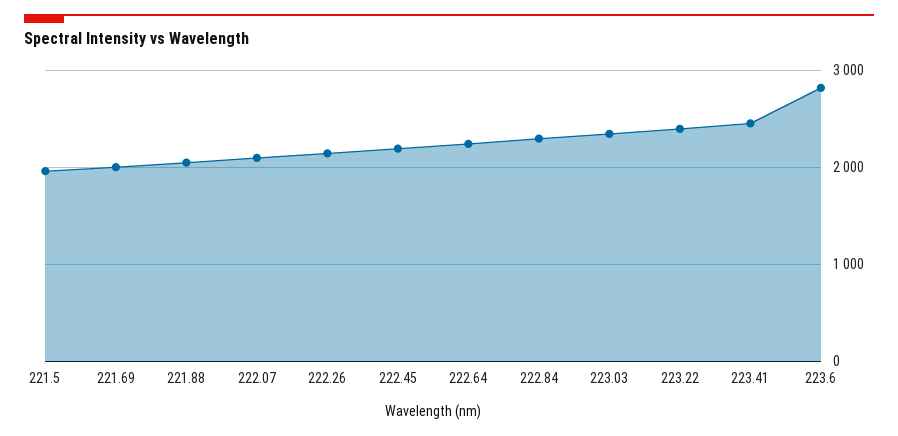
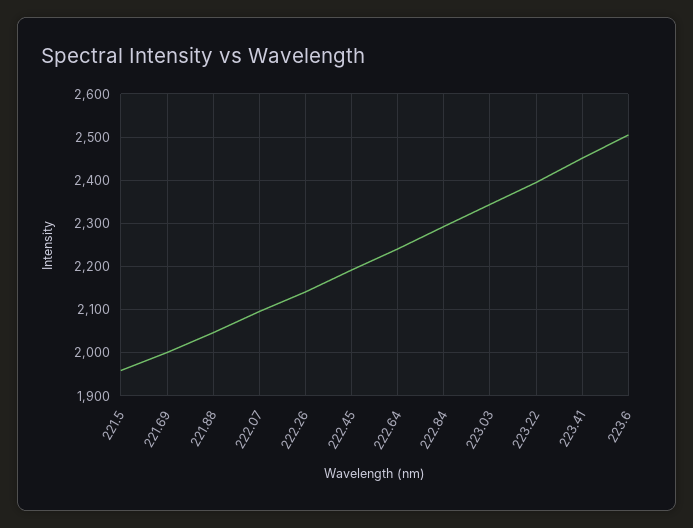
223.6: 2800 -> 2500

